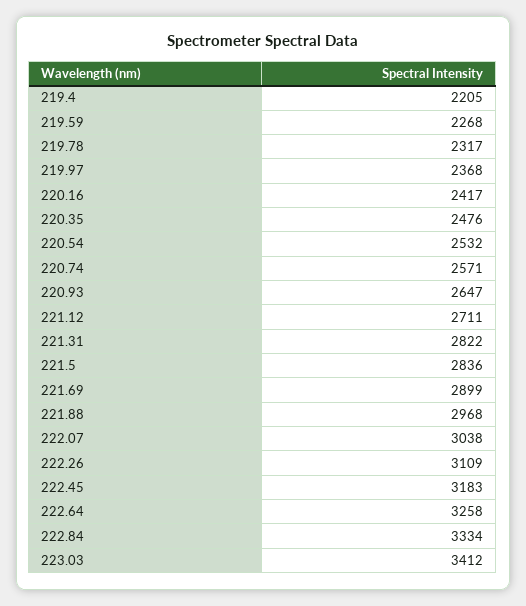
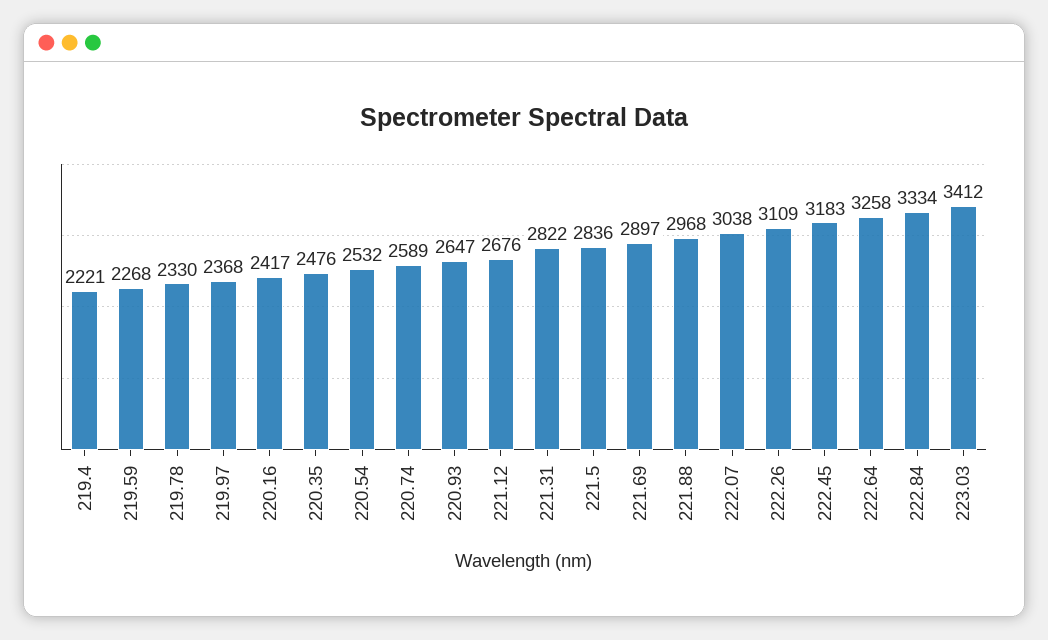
219.4: 2205 -> 2221
219.78: 2317 -> 2330
220.74: 2571 -> 2589
221.12: 2711 -> 2676
221.69: 2899 -> 2897

